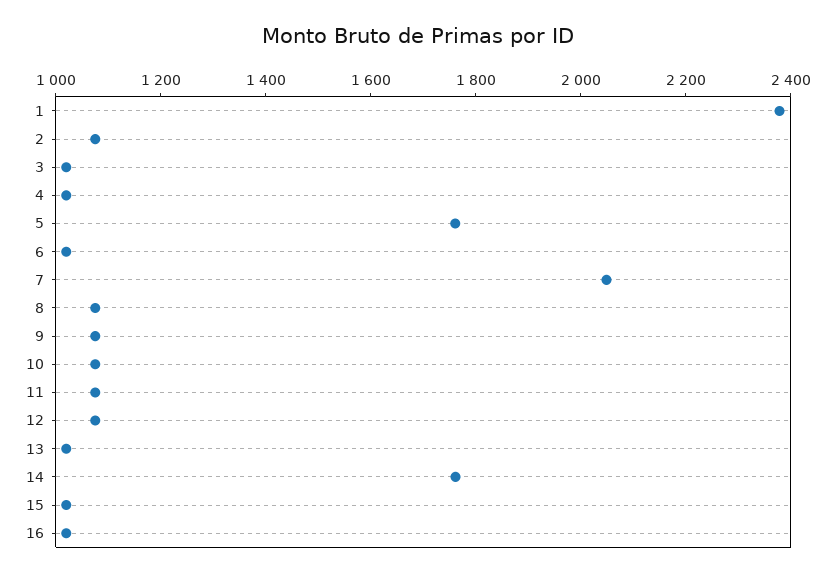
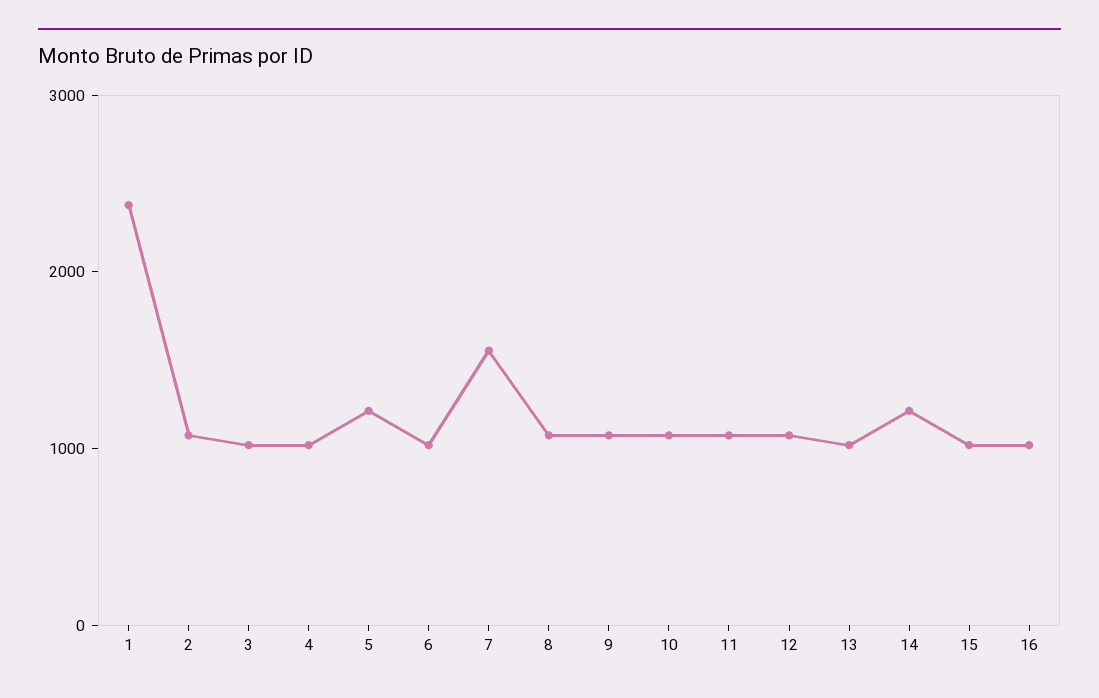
5: 1750 -> 1200
7: 2050 -> 1600
14: 1750 -> 1200

